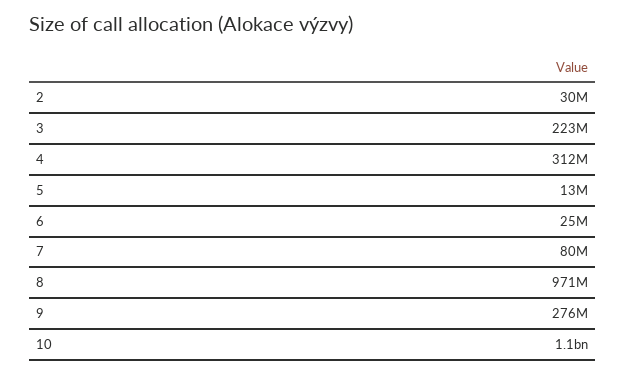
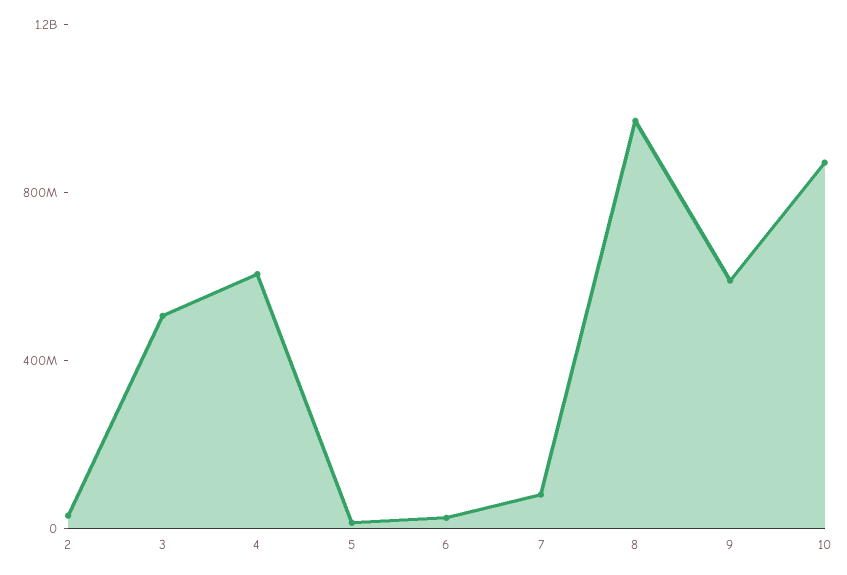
3: 223000000 -> 500000000
4: 312000000 -> 600000000
9: 276000000 -> 600000000
10: 1100000000 -> 900000000

